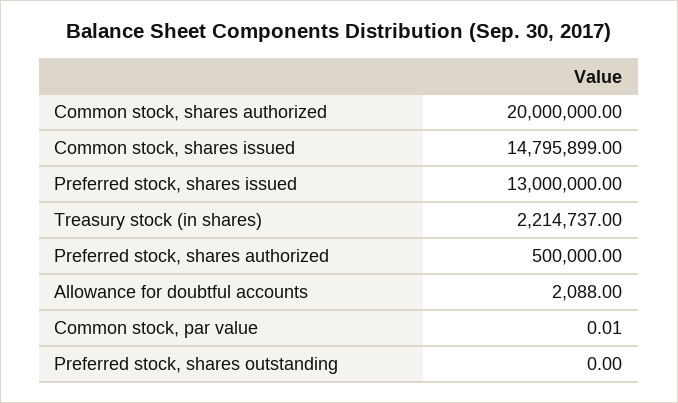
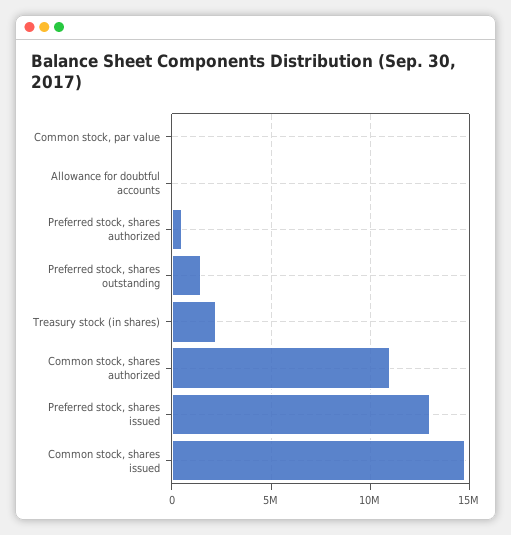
Common stock, shares authorized: 20000000 -> 11000000
Preferred stock, shares outstanding: 0 -> 1500000

